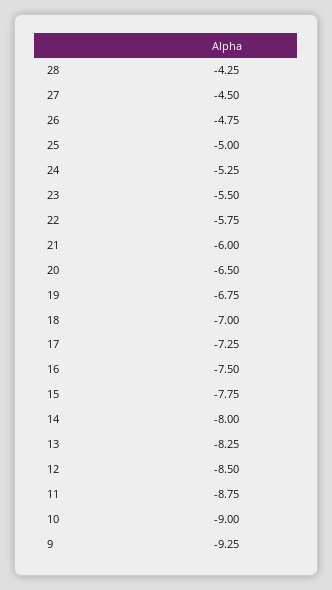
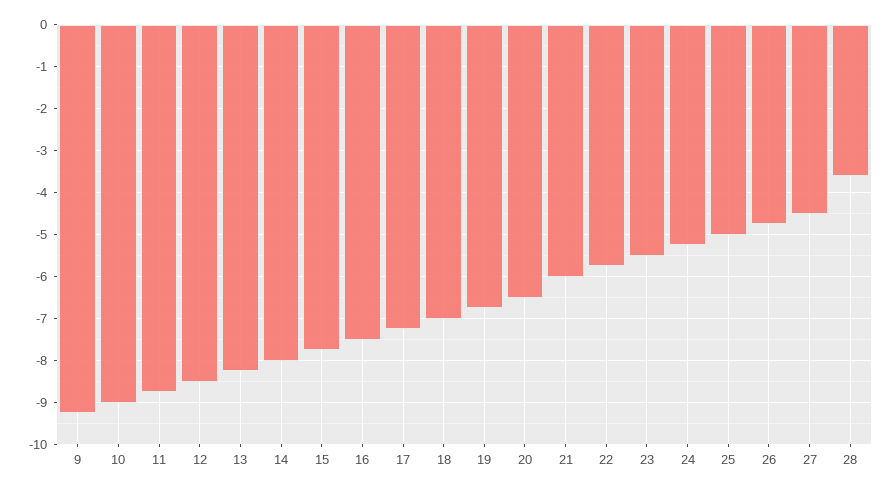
28: -4.25 -> -3.6

